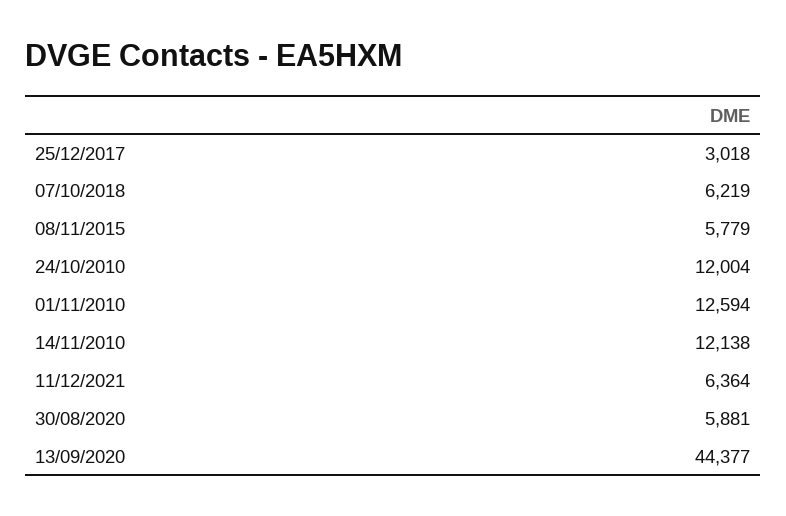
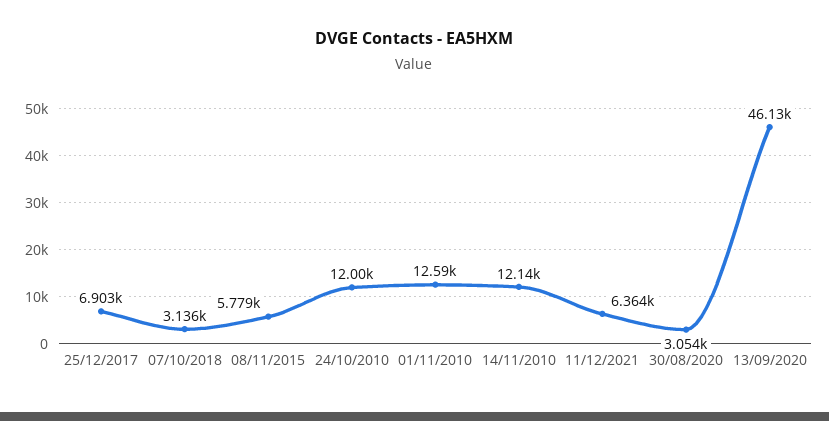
25/12/2017: 3018 -> 6903
07/10/2018: 6219 -> 3136
30/08/2020: 5881 -> 3054
13/09/2020: 44377 -> 46130

